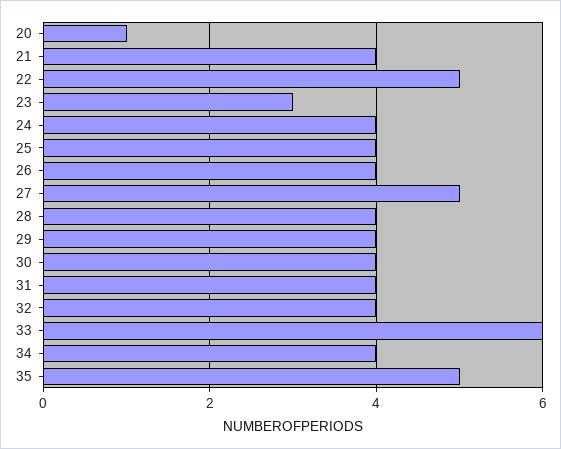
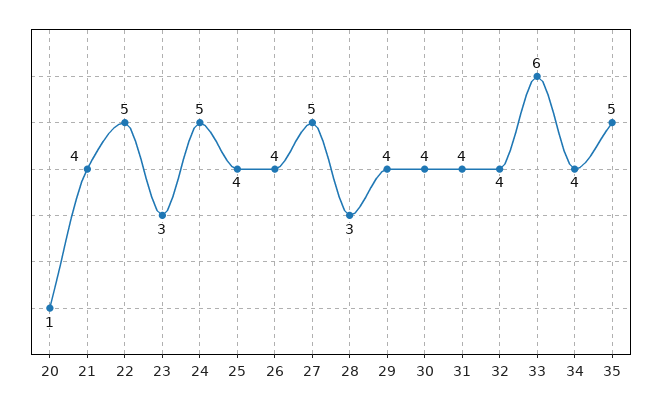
24: 4 -> 5
28: 4 -> 3

